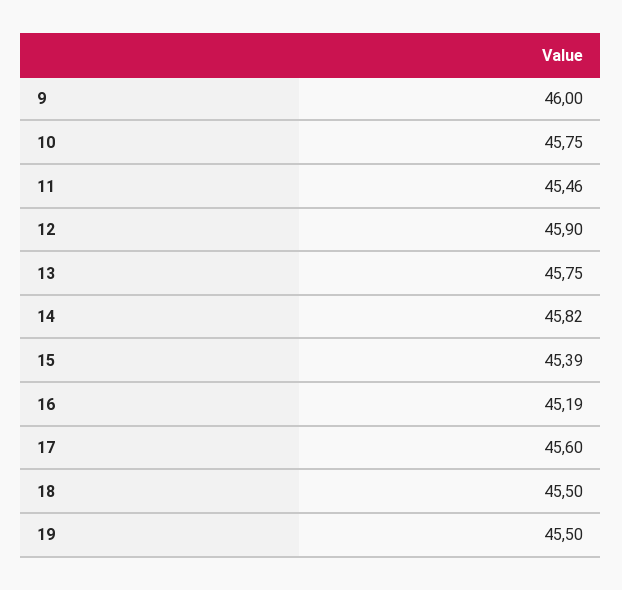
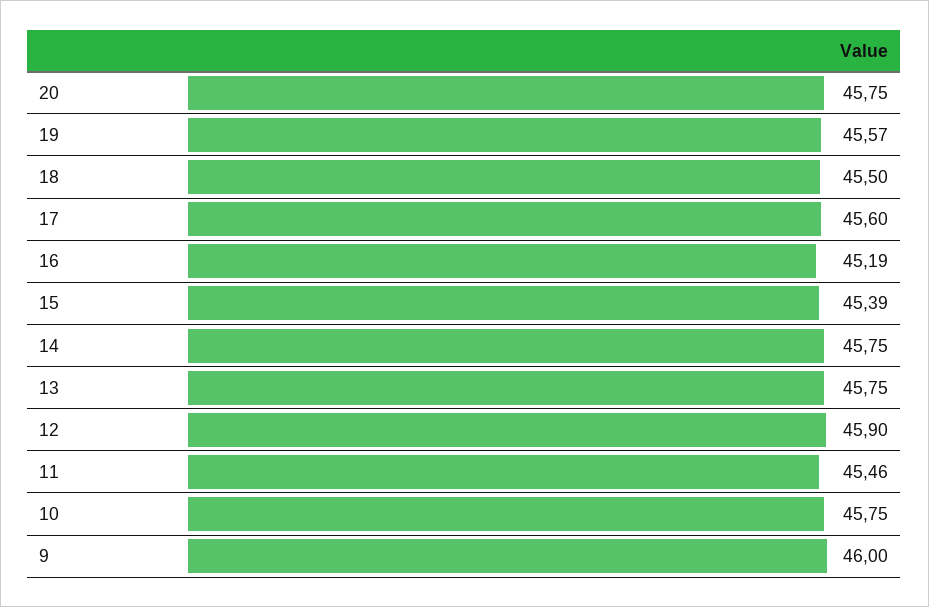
14: 45.82 -> 45.75
19: 45.5 -> 45.57
20: none -> 45.75

